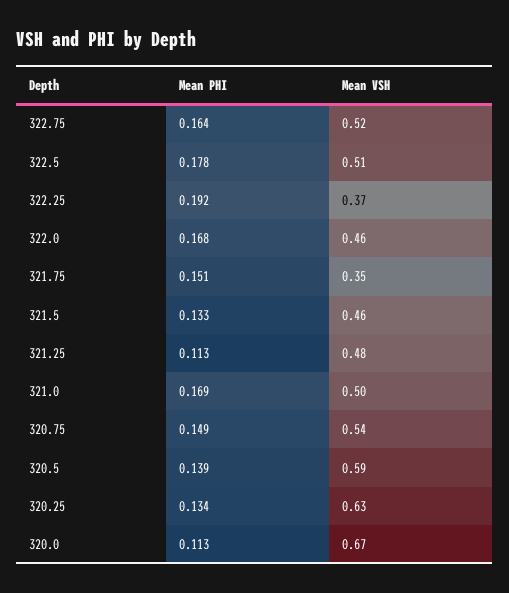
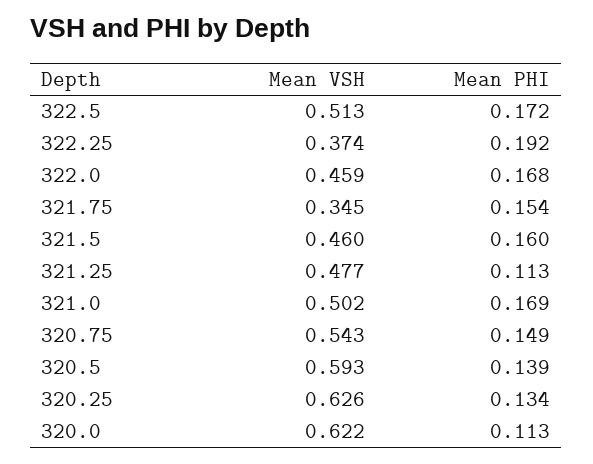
Mean PHI, 322.75: 0.164 -> none
Mean VSH, 322.75: 0.52 -> none
Mean PHI, 322.5: 0.178 -> 0.172
Mean PHI, 321.75: 0.151 -> 0.154
Mean PHI, 321.5: 0.133 -> 0.16
Mean VSH, 320.0: 0.67 -> 0.622

